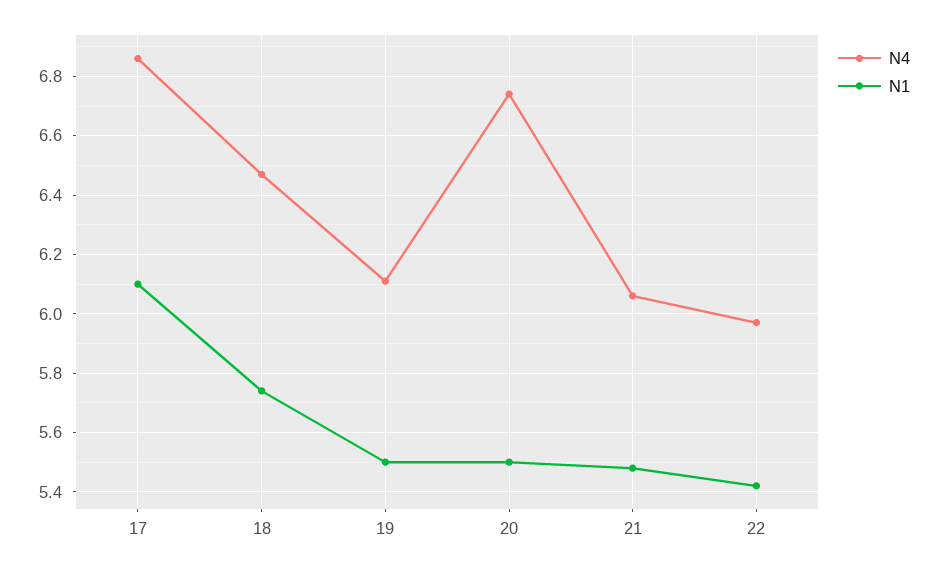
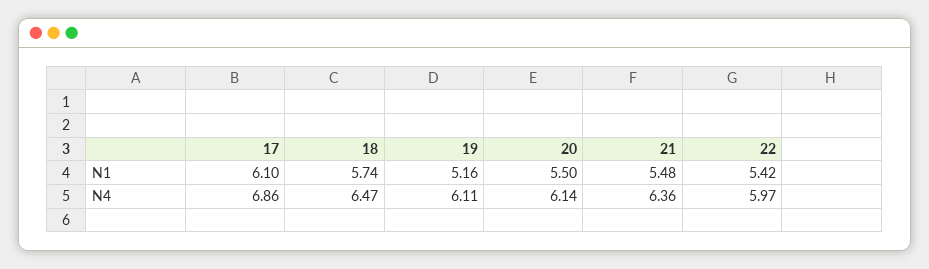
N1, 19: 5.5 -> 5.16
N4, 20: 6.75 -> 6.14
N4, 21: 6.05 -> 6.36

